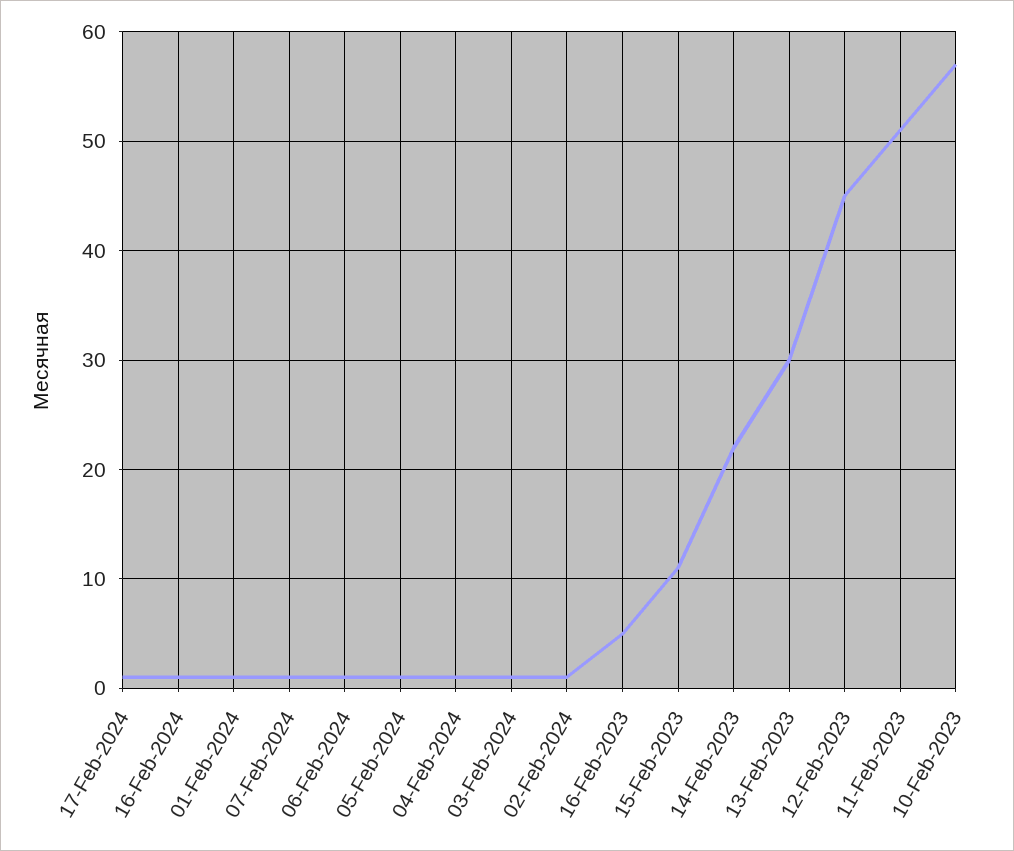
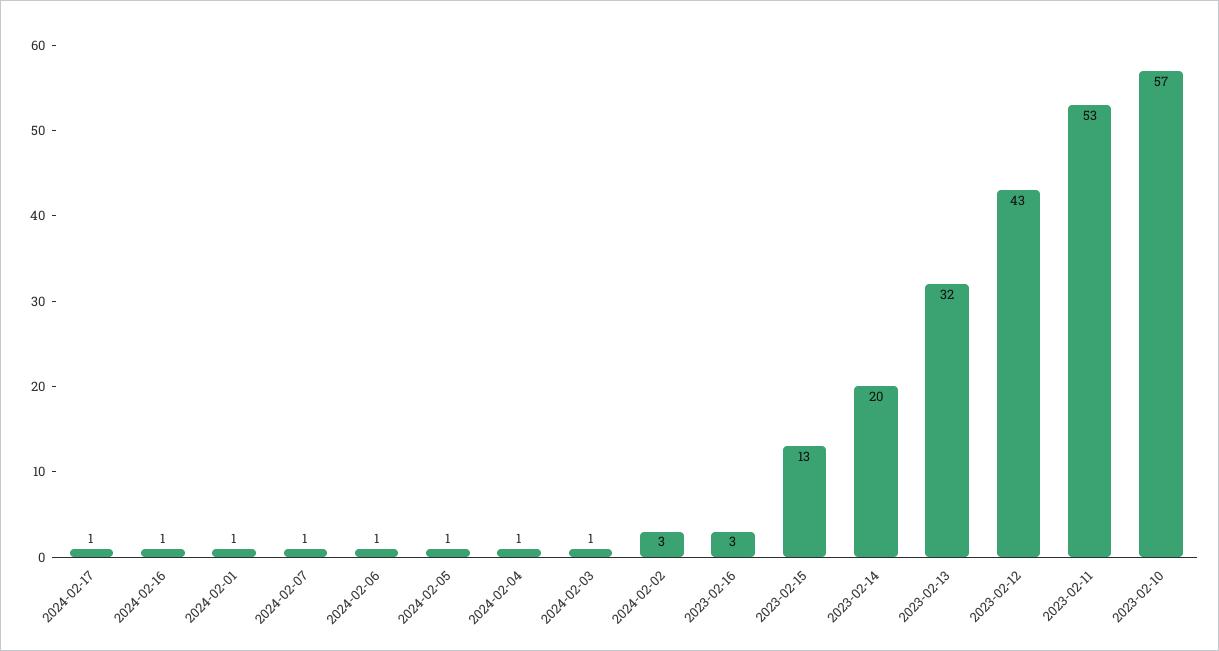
02-Feb-2024: 1 -> 3
16-Feb-2023: 5 -> 3
15-Feb-2023: 11 -> 13
14-Feb-2023: 22 -> 20
13-Feb-2023: 30 -> 32
12-Feb-2023: 45 -> 43
11-Feb-2023: 51 -> 53

